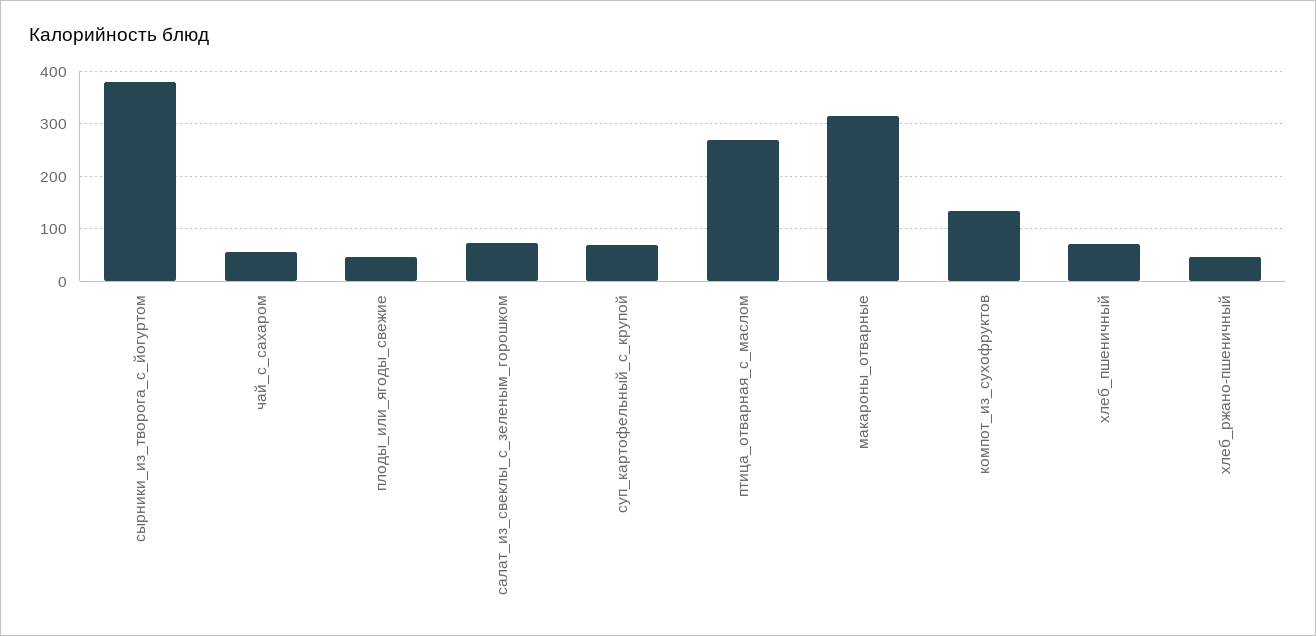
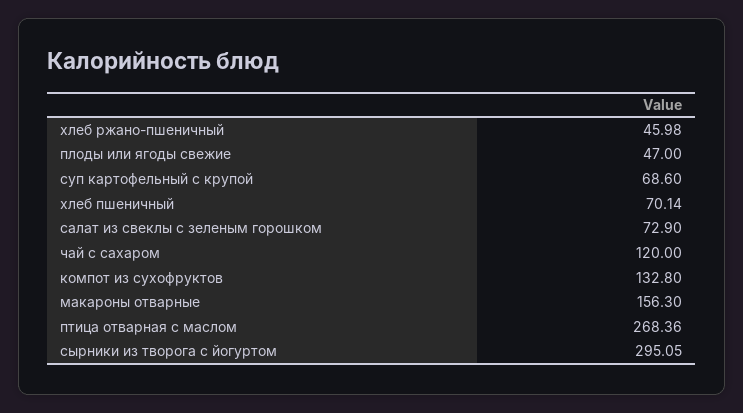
сырники_из_творога_с_йогуртом: 380 -> 295.05
чай_с_сахаром: 60 -> 120
макароны_отварные: 320 -> 156.3

